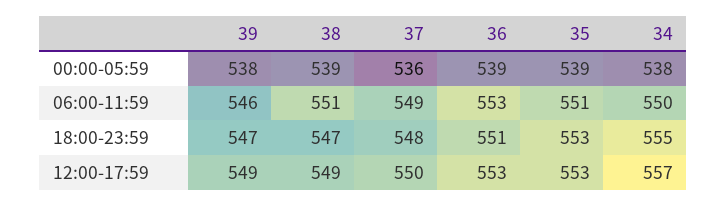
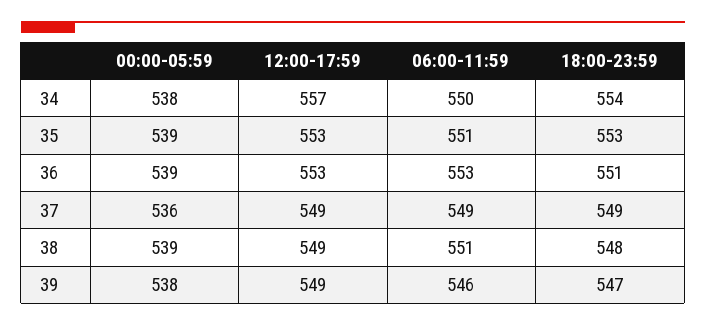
38, 18:00-23:59: 547 -> 548
37, 18:00-23:59: 548 -> 549
34, 18:00-23:59: 555 -> 554
37, 12:00-17:59: 550 -> 549

